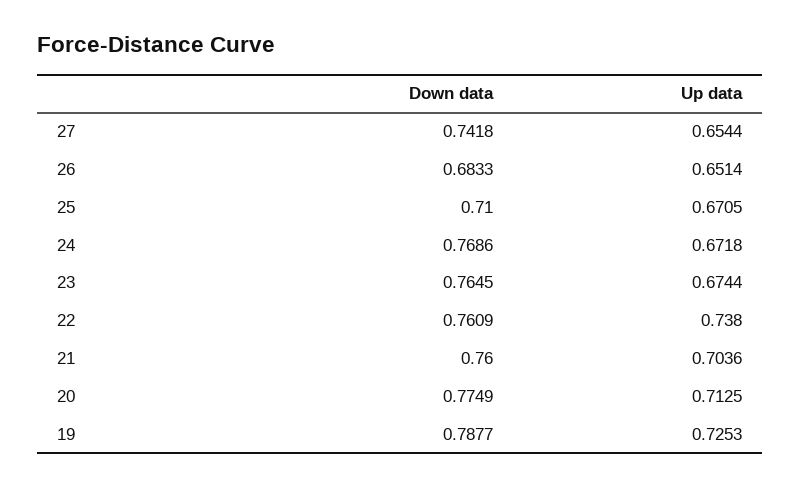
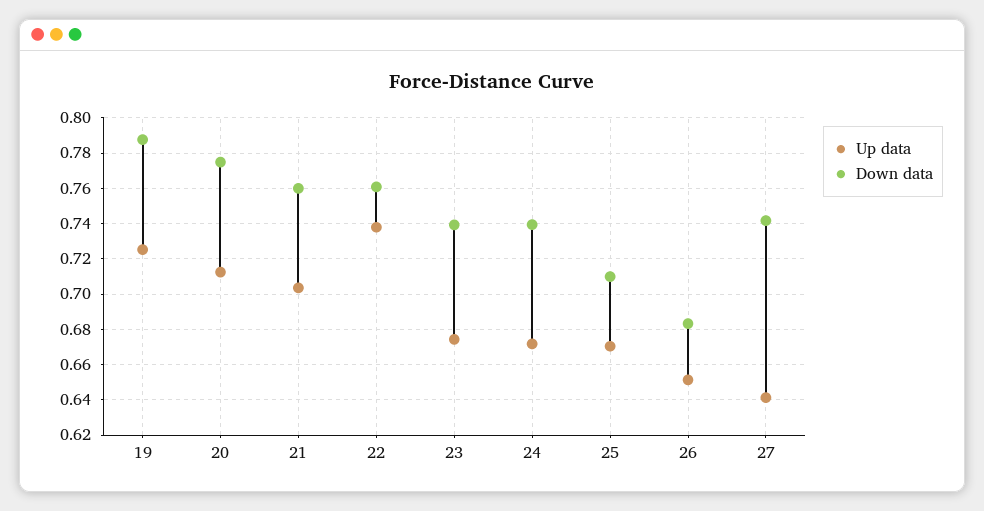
Up data, 27: 0.6544 -> 0.64
Down data, 24: 0.7686 -> 0.74
Down data, 23: 0.7645 -> 0.74

